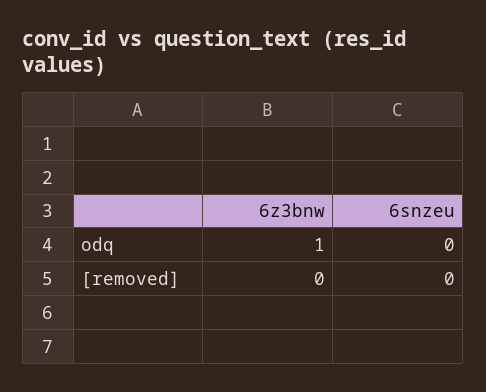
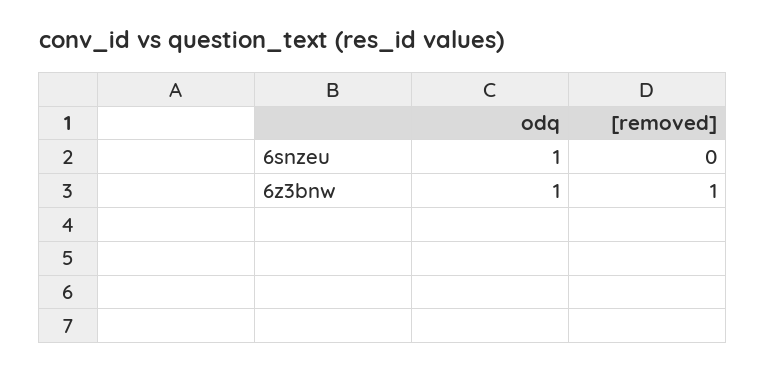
6snzeu, odq: 0 -> 1
6z3bnw, [removed]: 0 -> 1

